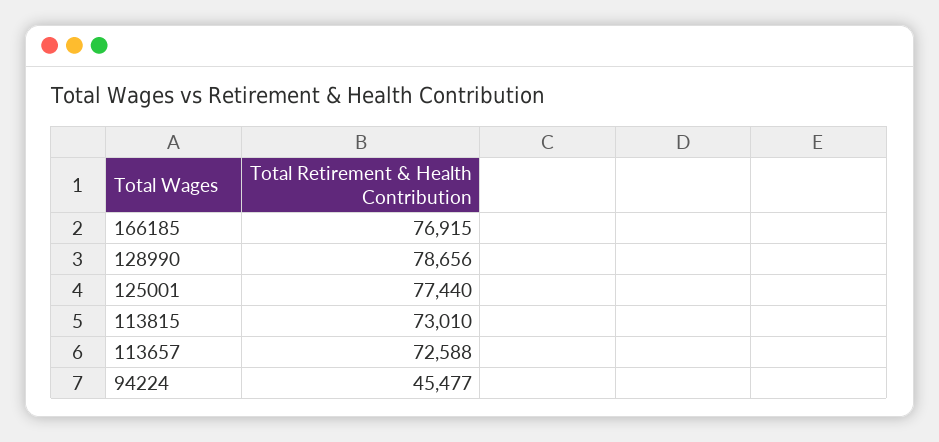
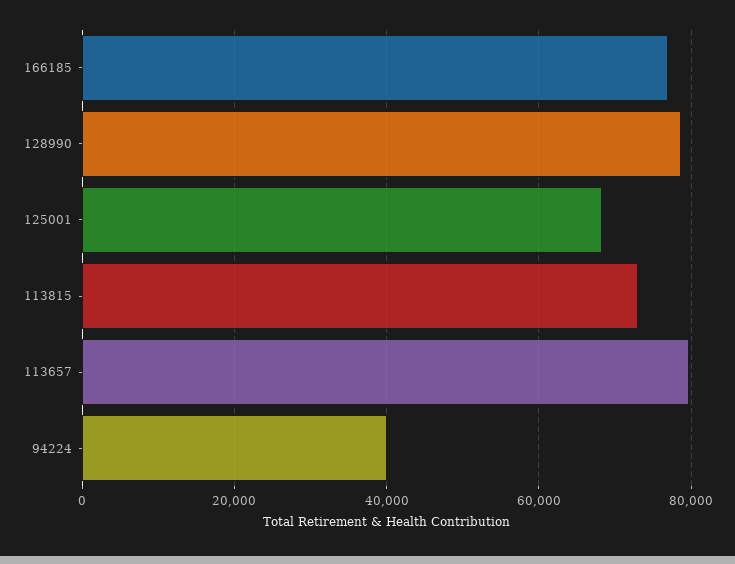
125001: 77440 -> 68000
113657: 72588 -> 80000
94224: 45477 -> 40000

